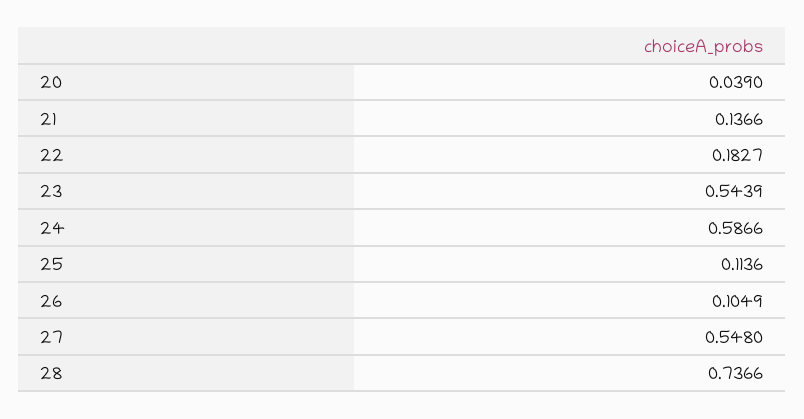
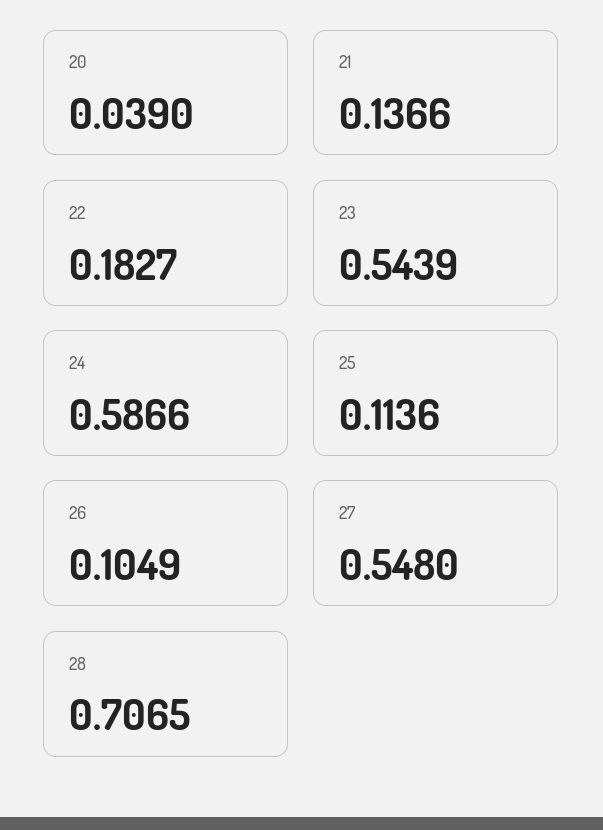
28: 0.7366 -> 0.7065

